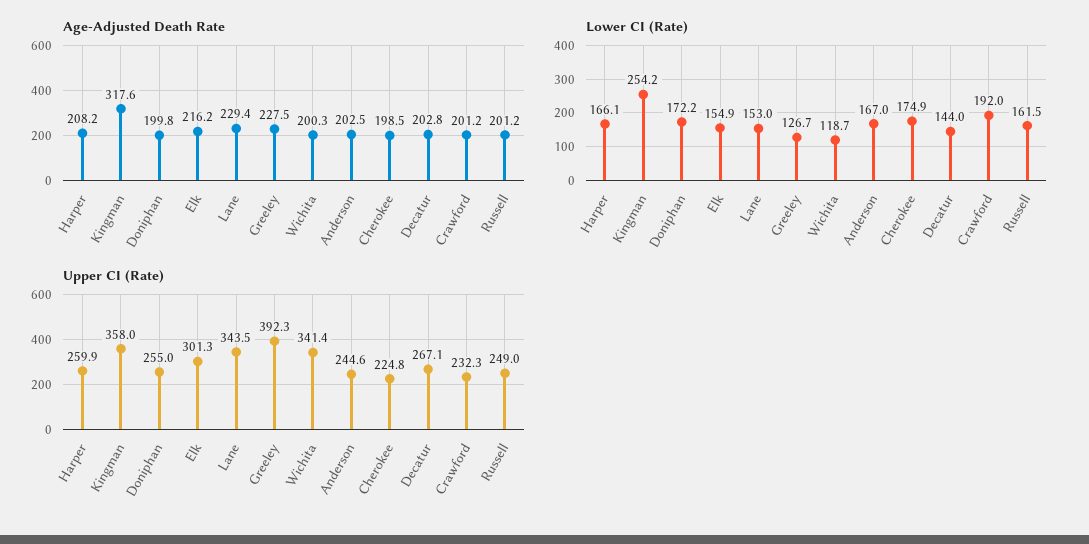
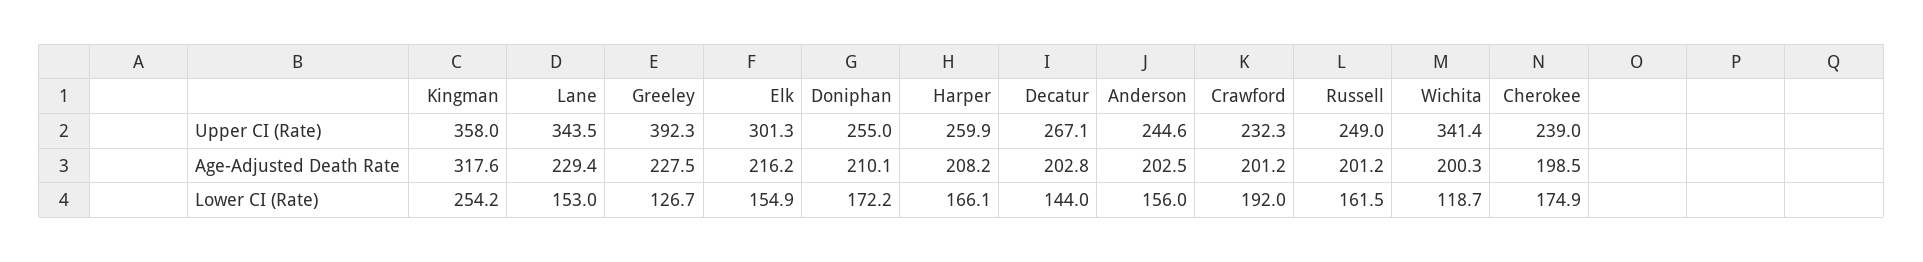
Age-Adjusted Death Rate, Doniphan: 199.8 -> 210.1
Lower CI (Rate), Anderson: 167 -> 156
Upper CI (Rate), Cherokee: 224.8 -> 239

